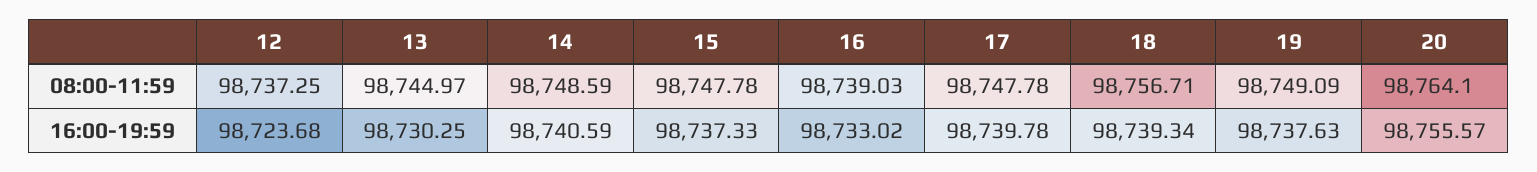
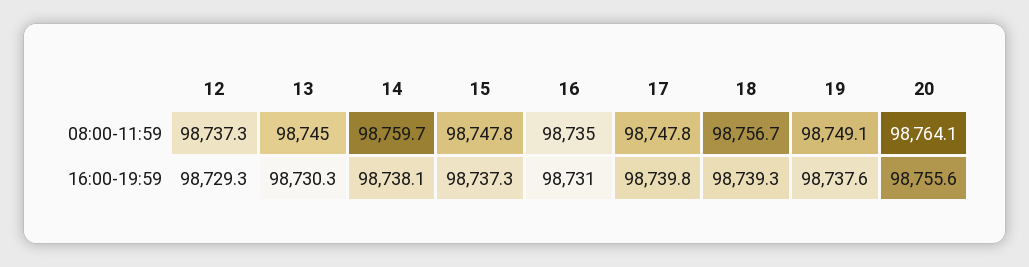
14, 08:00-11:59: 98748.59 -> 98759.7
16, 08:00-11:59: 98739.03 -> 98735
12, 16:00-19:59: 98723.68 -> 98729.3
14, 16:00-19:59: 98740.59 -> 98738.1
16, 16:00-19:59: 98733.02 -> 98731

